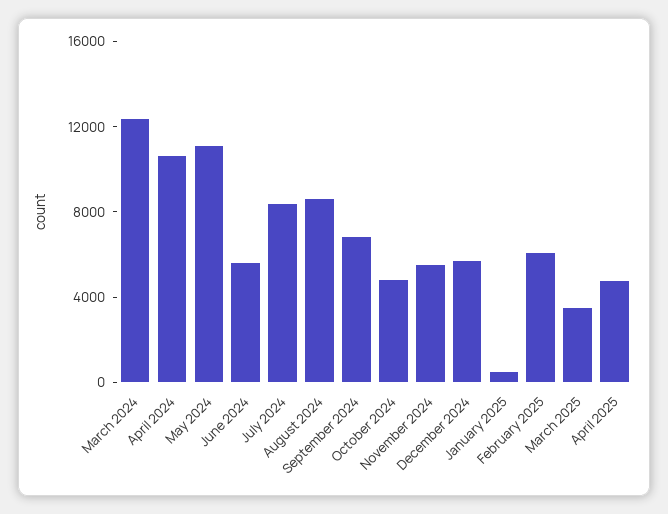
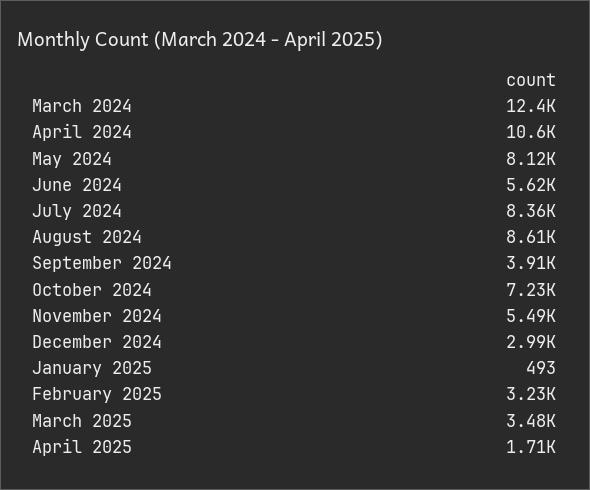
May 2024: 11000 -> 8120
September 2024: 7000 -> 3910
October 2024: 5000 -> 7230
December 2024: 6000 -> 2990
February 2025: 6000 -> 3230
April 2025: 5000 -> 1710

